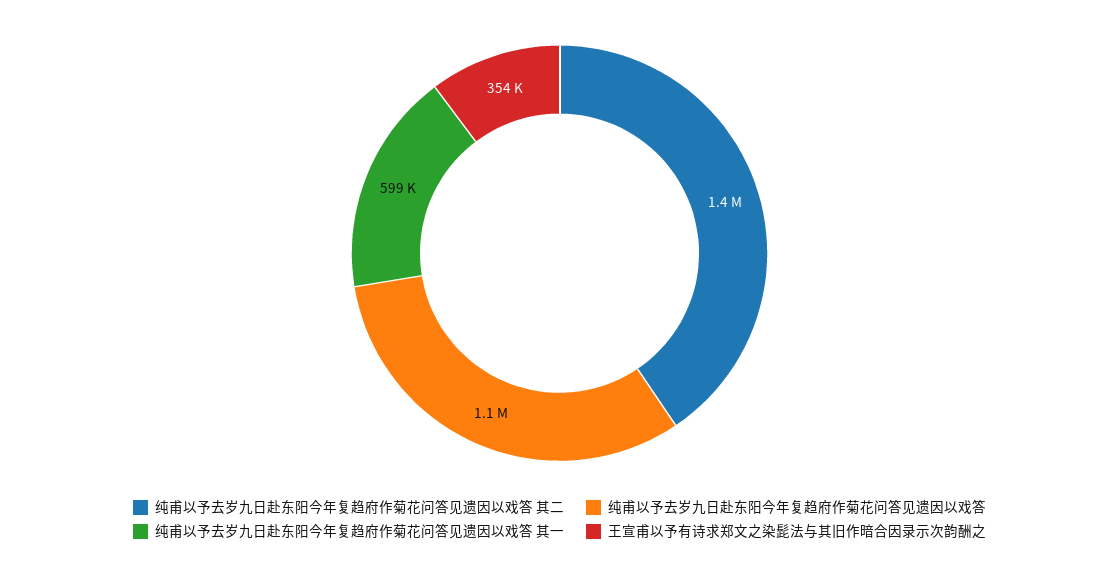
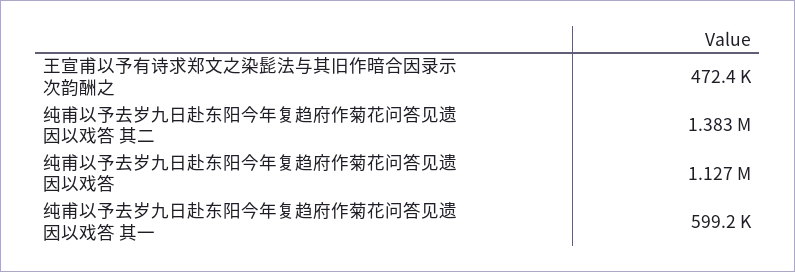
王宣甫以予有诗求郑文之染髭法与其旧作暗合因录示次韵酬之: 354000 -> 472400

